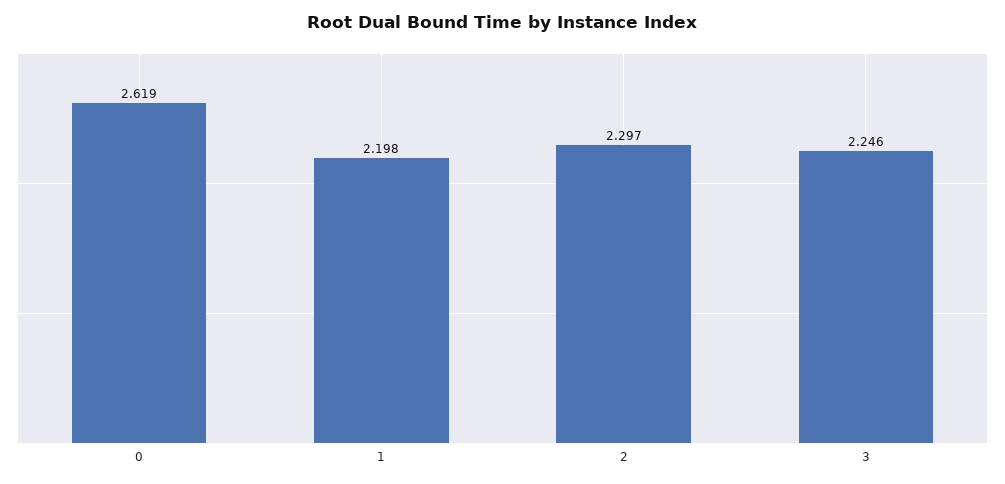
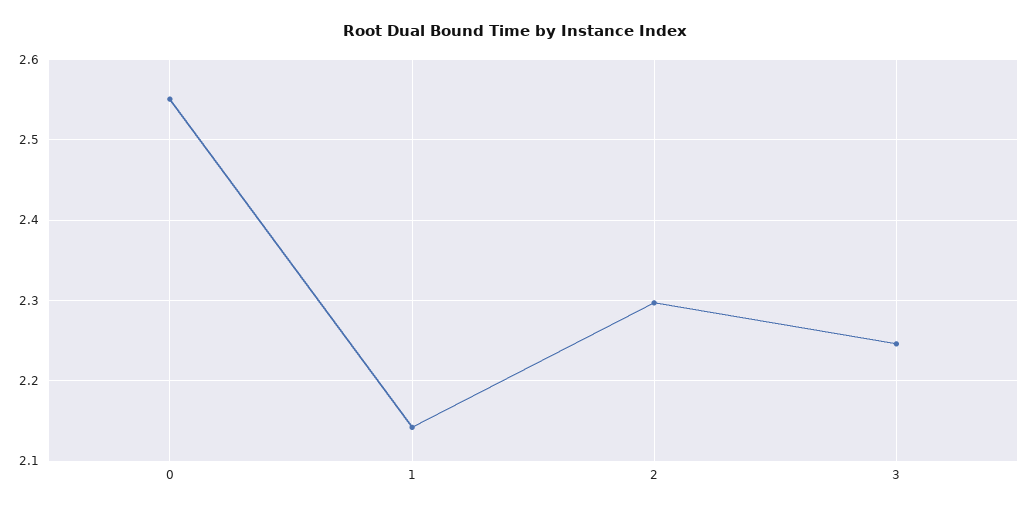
0: 2.619 -> 2.55
1: 2.198 -> 2.14

